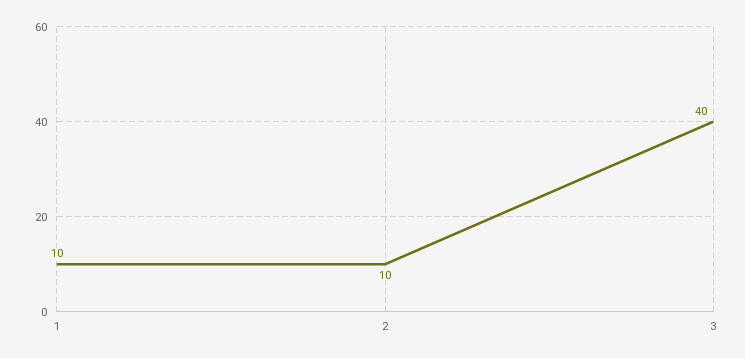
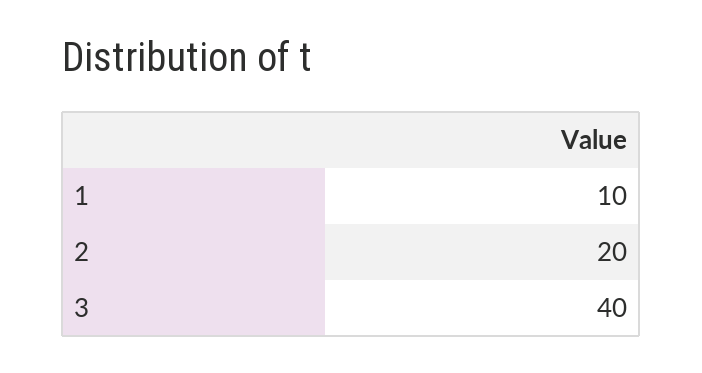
2: 10 -> 20

